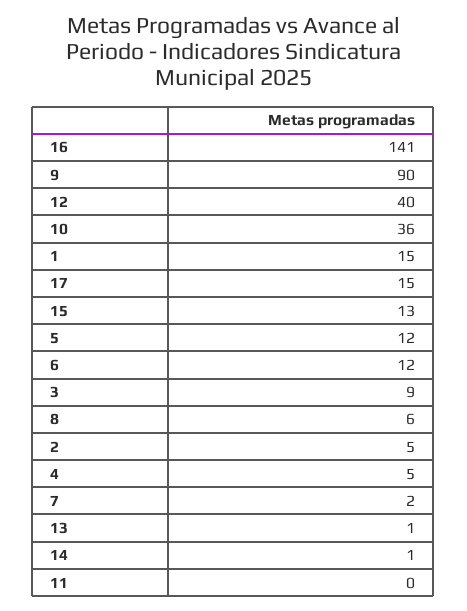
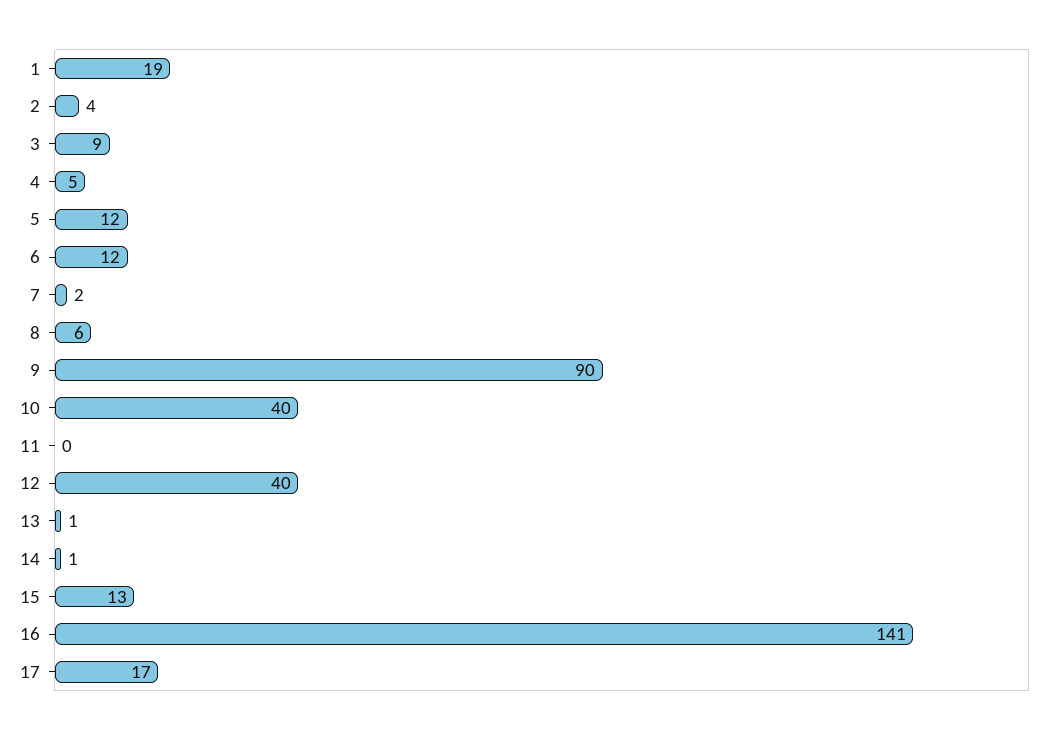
10: 36 -> 40
1: 15 -> 19
17: 15 -> 17
2: 5 -> 4

